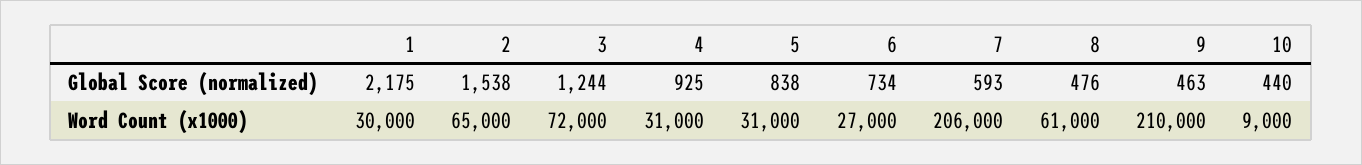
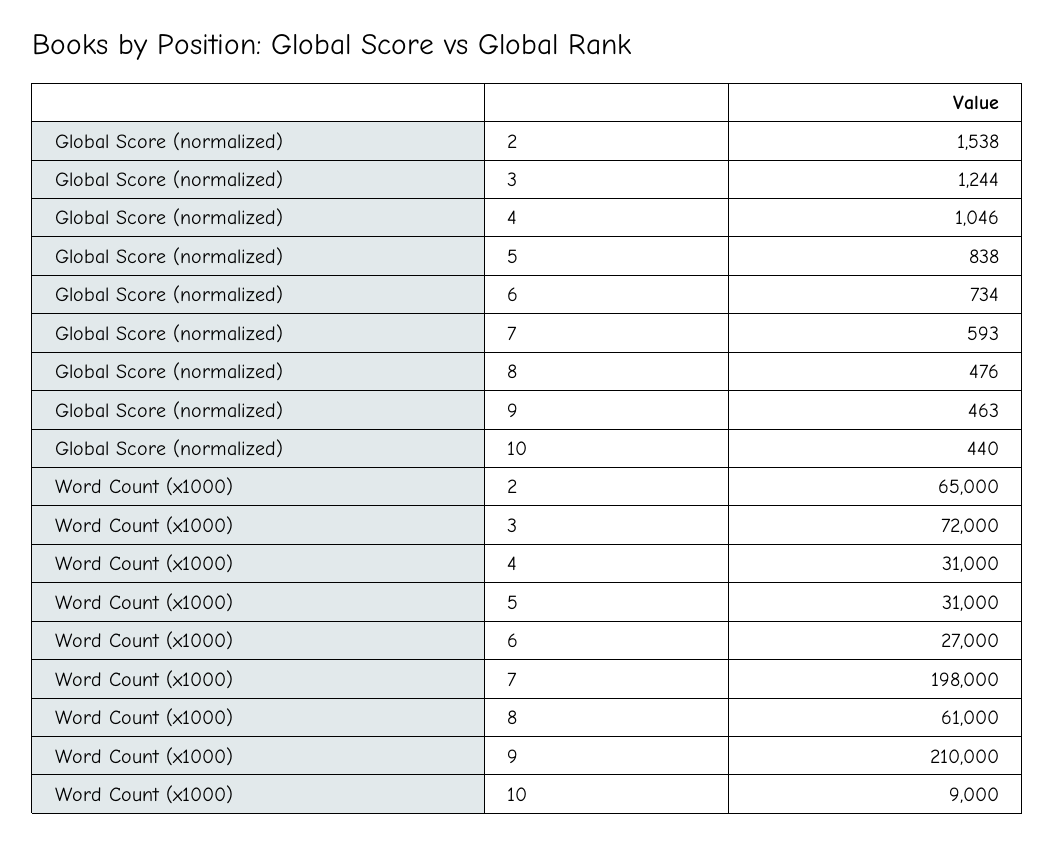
1, Global Score (normalized): 2175 -> none
4, Global Score (normalized): 925 -> 1046
1, Word Count (x1000): 30000 -> none
7, Word Count (x1000): 206000 -> 198000

